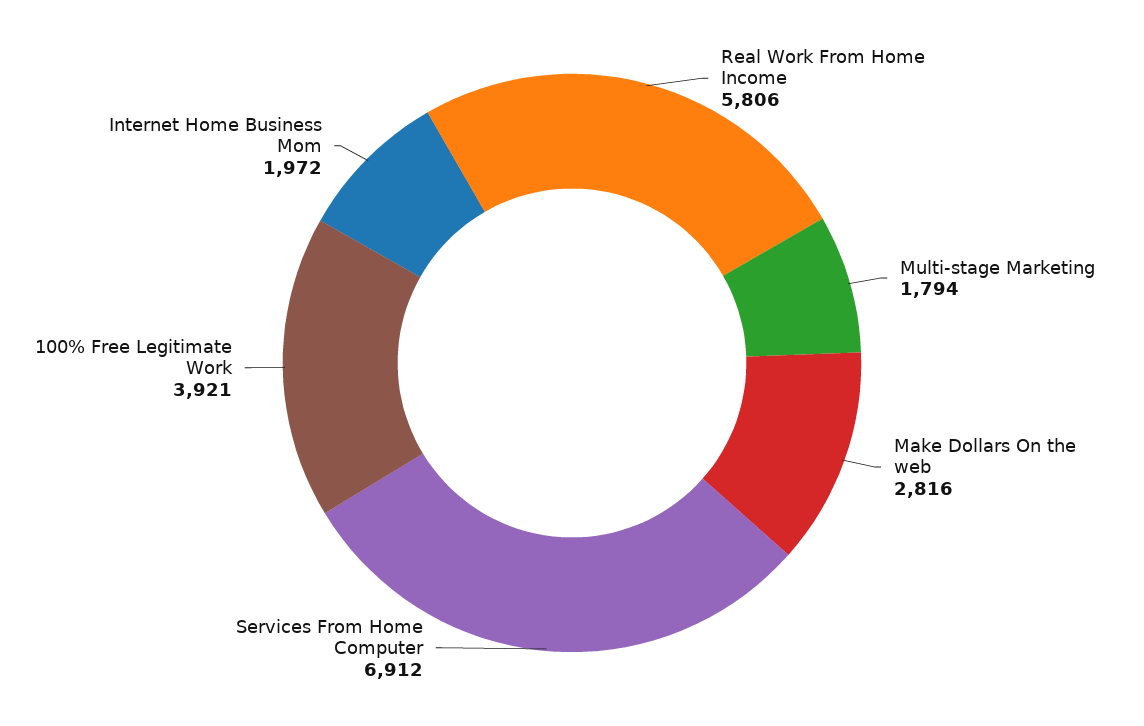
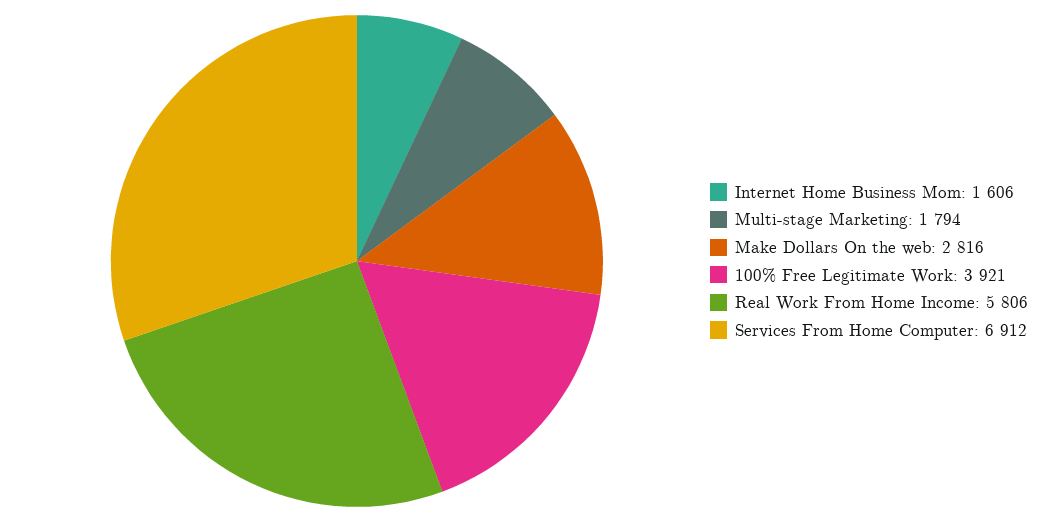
Internet Home Business Mom: 1972 -> 1606

